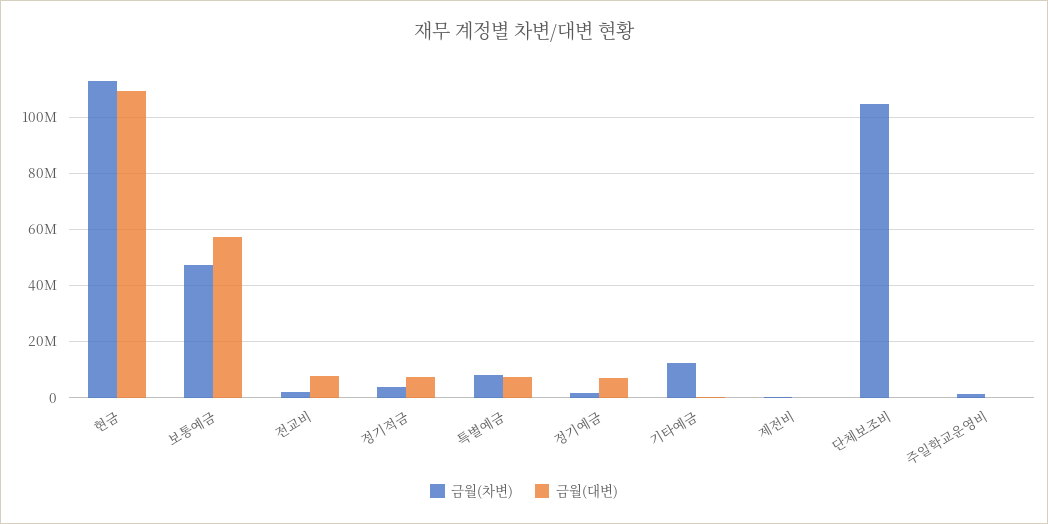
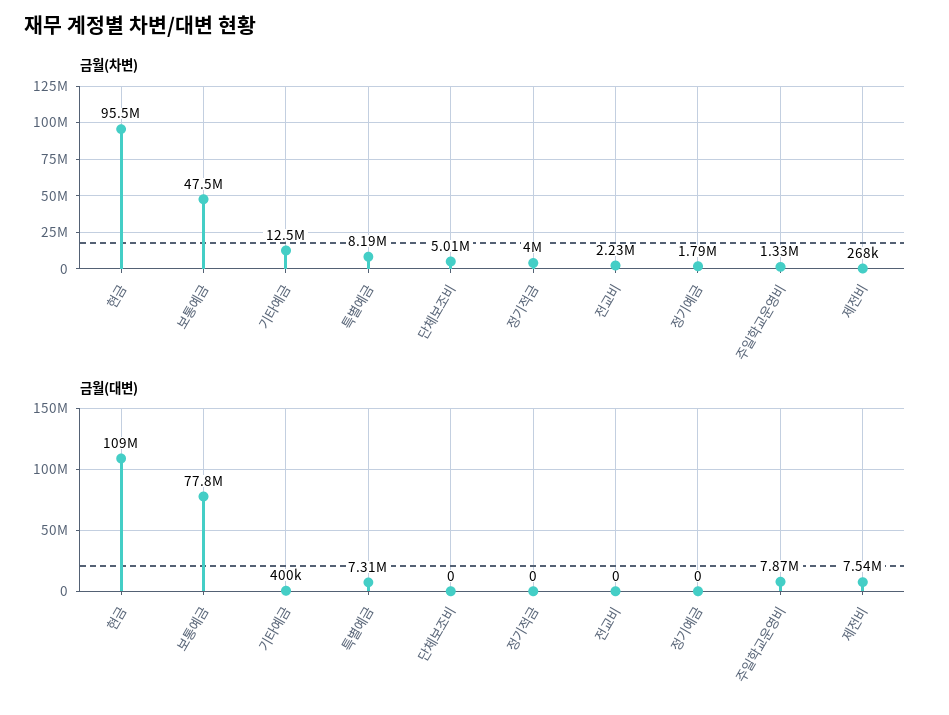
금월(차변), 현금: 112500000 -> 95500000
금월(대변), 보통예금: 57500000 -> 77800000
금월(대변), 전교비: 7500000 -> 0
금월(대변), 정기적금: 7500000 -> 0
금월(대변), 정기예금: 7500000 -> 0
금월(대변), 제전비: 0 -> 7540000
금월(차변), 단체보조비: 105000000 -> 5010000
금월(대변), 주일학교운영비: 0 -> 7870000

